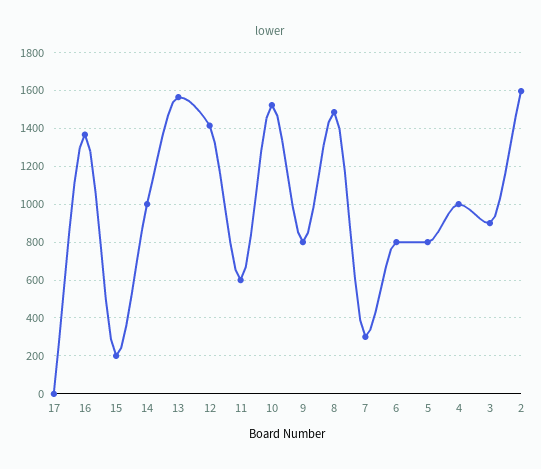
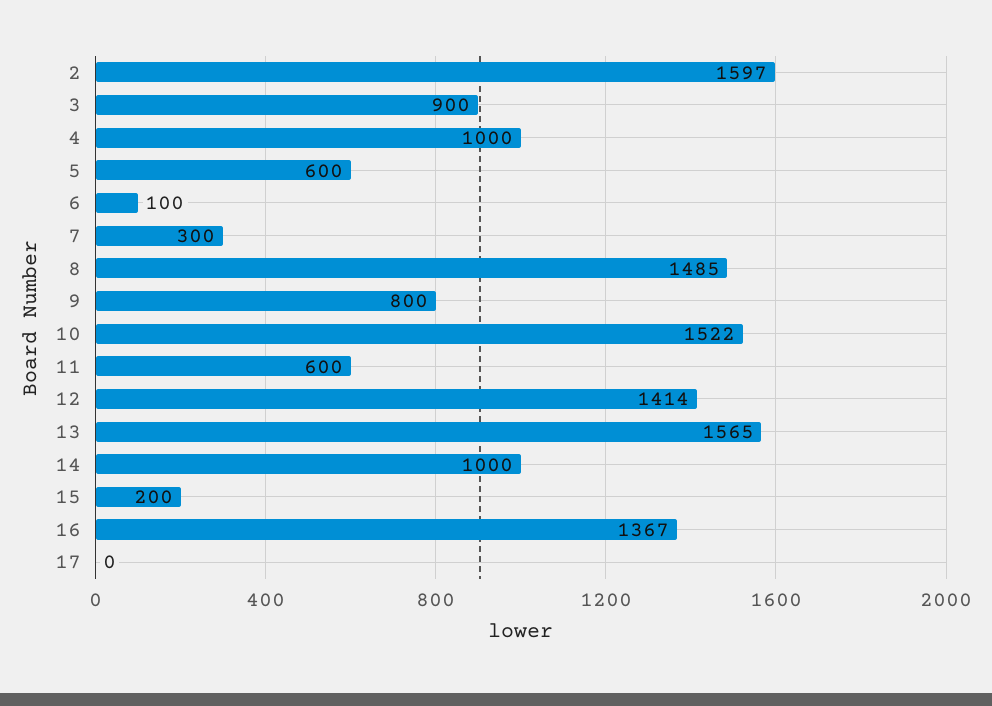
6: 800 -> 100
5: 800 -> 600

